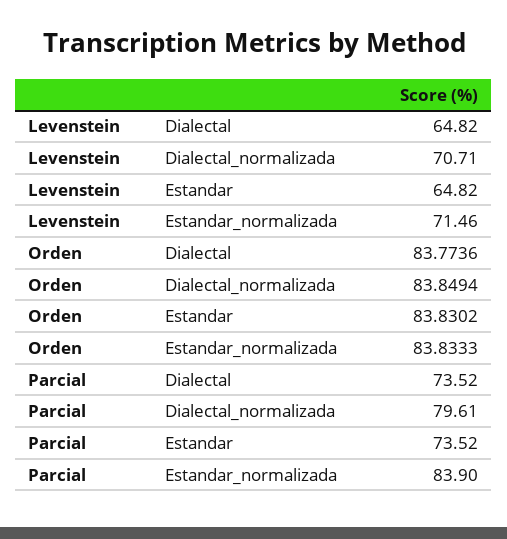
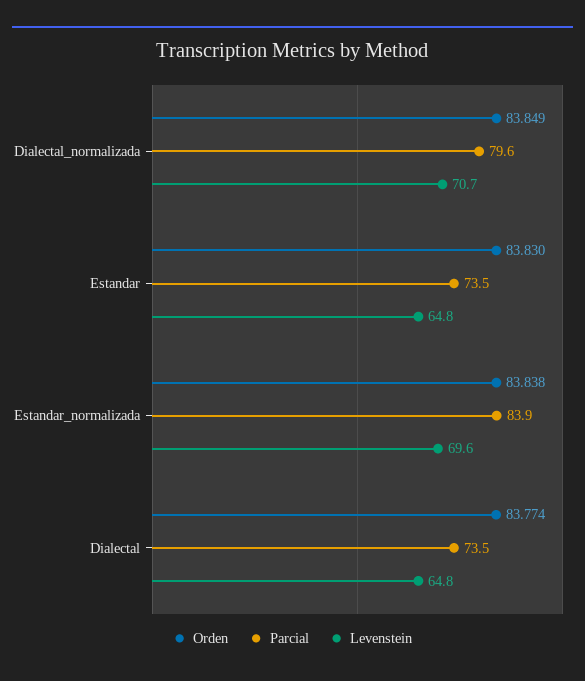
Levenstein, Estandar_normalizada: 71.46 -> 69.6
Orden, Estandar_normalizada: 83.8333 -> 83.838

